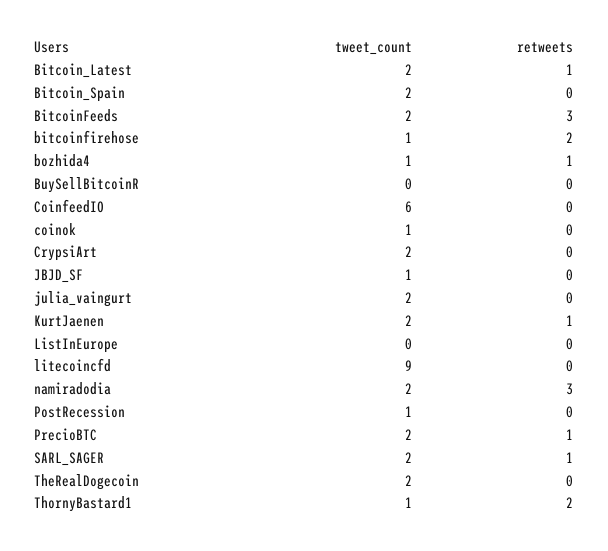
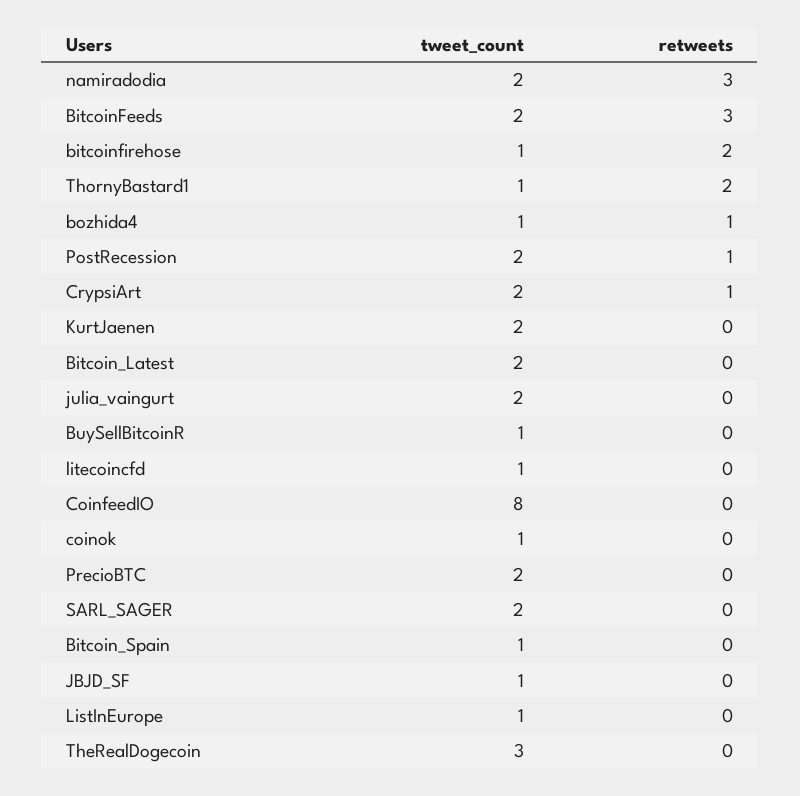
retweets, Bitcoin_Latest: 1 -> 0
tweet_count, Bitcoin_Spain: 2 -> 1
tweet_count, BuySellBitcoinR: 0 -> 1
tweet_count, CoinfeedIO: 6 -> 8
retweets, CrypsiArt: 0 -> 1
retweets, KurtJaenen: 1 -> 0
tweet_count, ListInEurope: 0 -> 1
tweet_count, litecoincfd: 9 -> 1
tweet_count, PostRecession: 1 -> 2
retweets, PostRecession: 0 -> 1
retweets, PrecioBTC: 1 -> 0
retweets, SARL_SAGER: 1 -> 0
tweet_count, TheRealDogecoin: 2 -> 3

